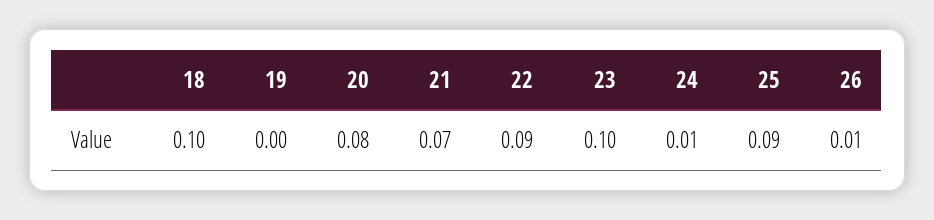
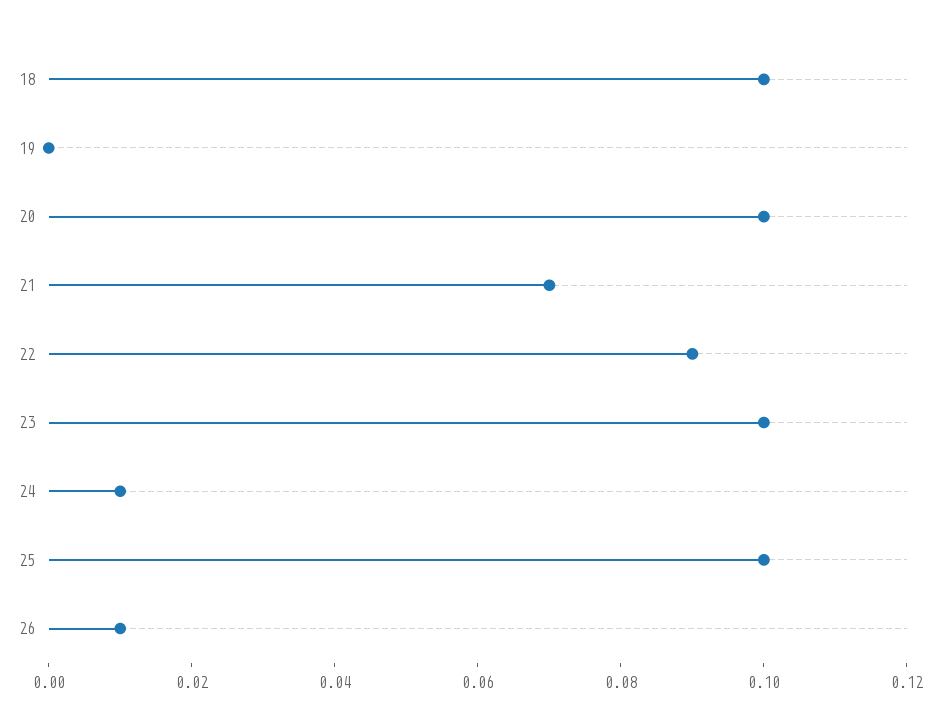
20: 0.08 -> 0.1
25: 0.09 -> 0.1

